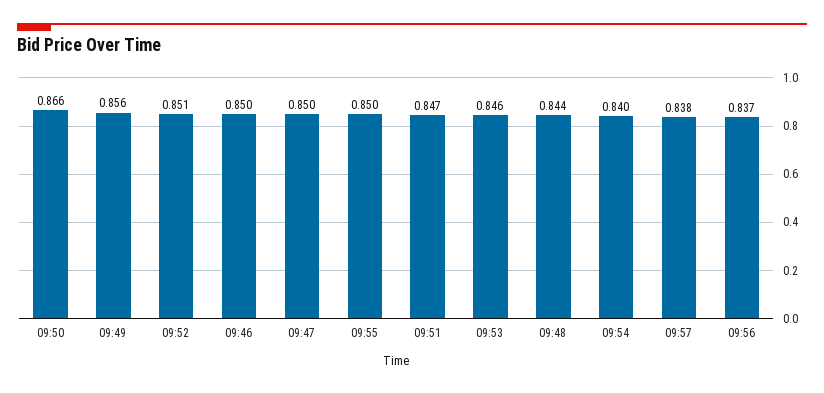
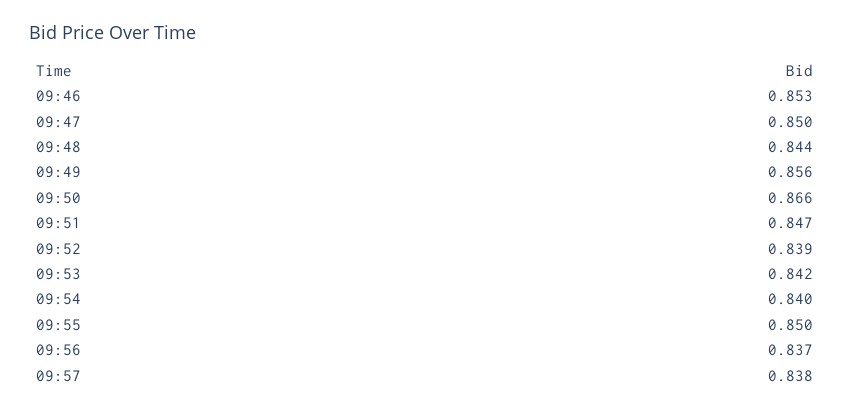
09:52: 0.851 -> 0.839
09:46: 0.85 -> 0.853
09:53: 0.846 -> 0.842

